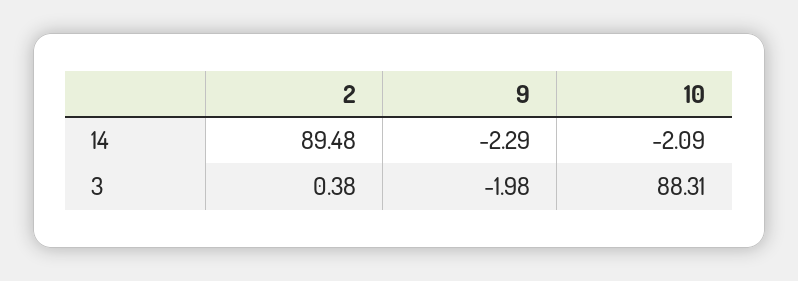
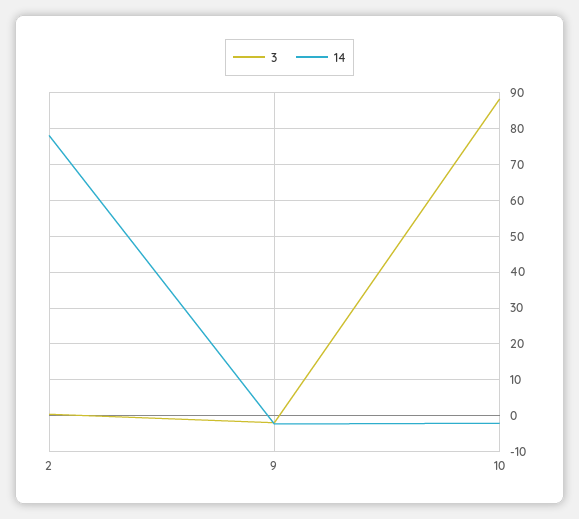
14, 2: 89.48 -> 78

